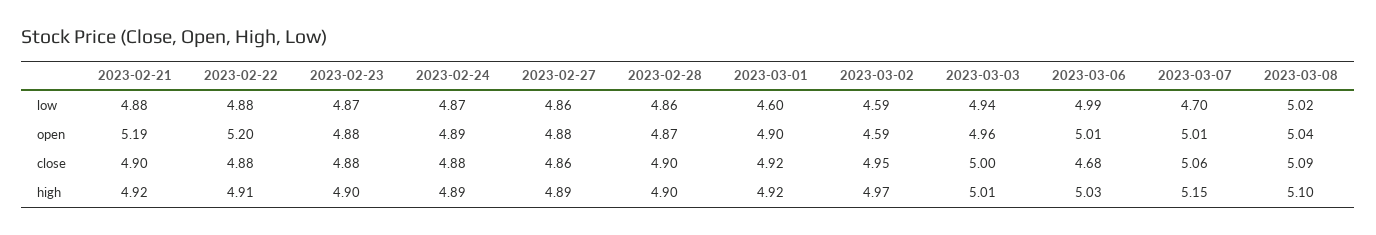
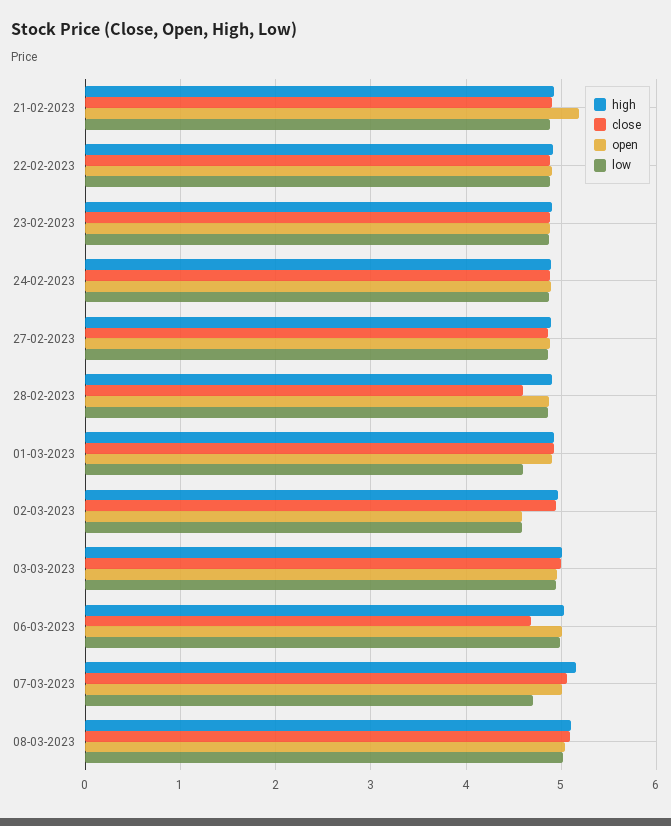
open, 2023-02-22: 5.2 -> 4.9
close, 2023-02-28: 4.9 -> 4.6

